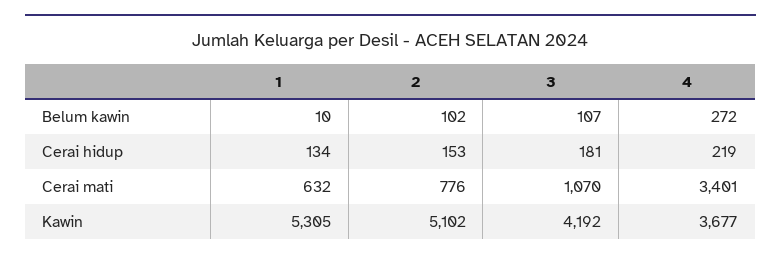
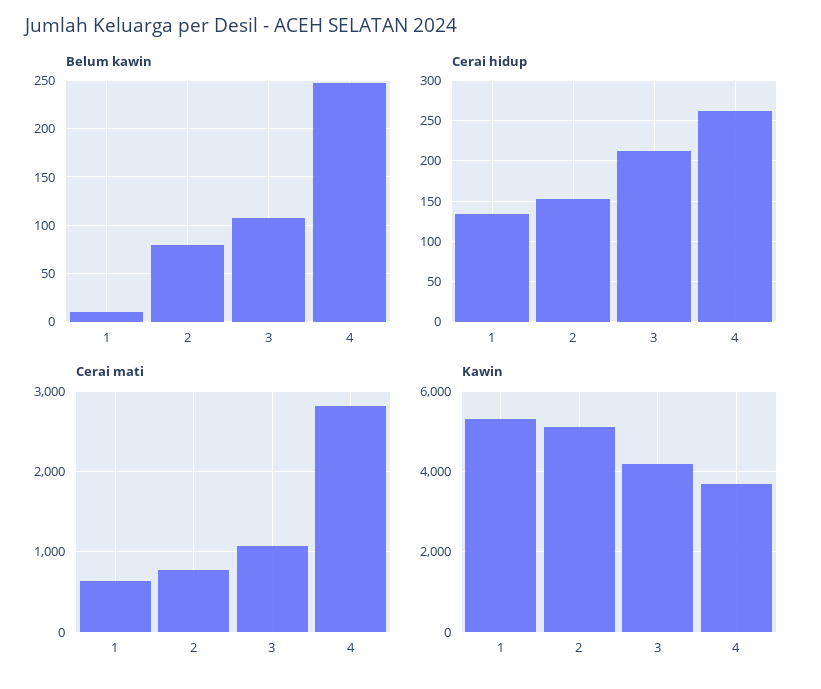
Belum kawin, 2: 102 -> 80
Belum kawin, 4: 272 -> 250
Cerai hidup, 3: 181 -> 210
Cerai hidup, 4: 219 -> 260
Cerai mati, 4: 3401 -> 2800

